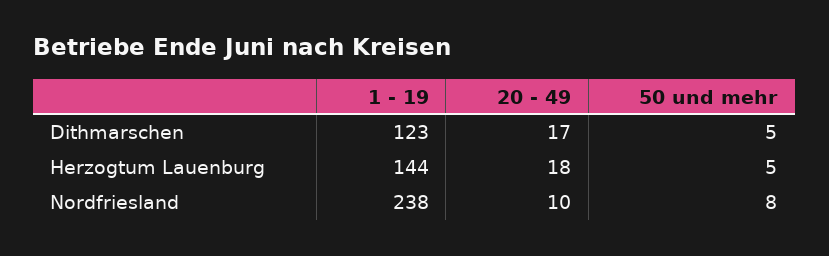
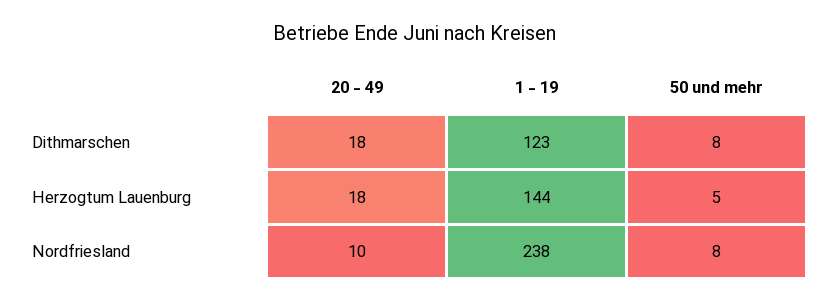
20 - 49, Dithmarschen: 17 -> 18
50 und mehr, Dithmarschen: 5 -> 8

